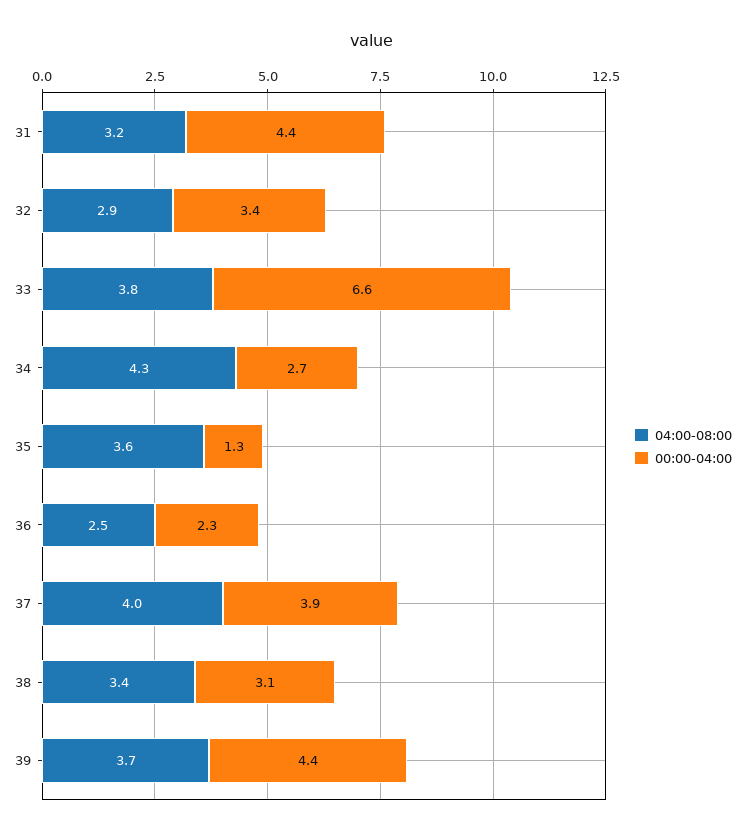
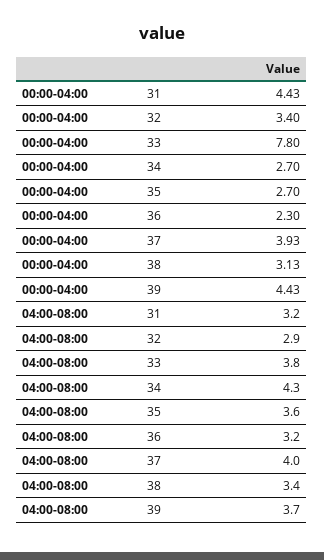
00:00-04:00, 33: 6.6 -> 7.8
00:00-04:00, 35: 1.3 -> 2.7
04:00-08:00, 36: 2.5 -> 3.2

